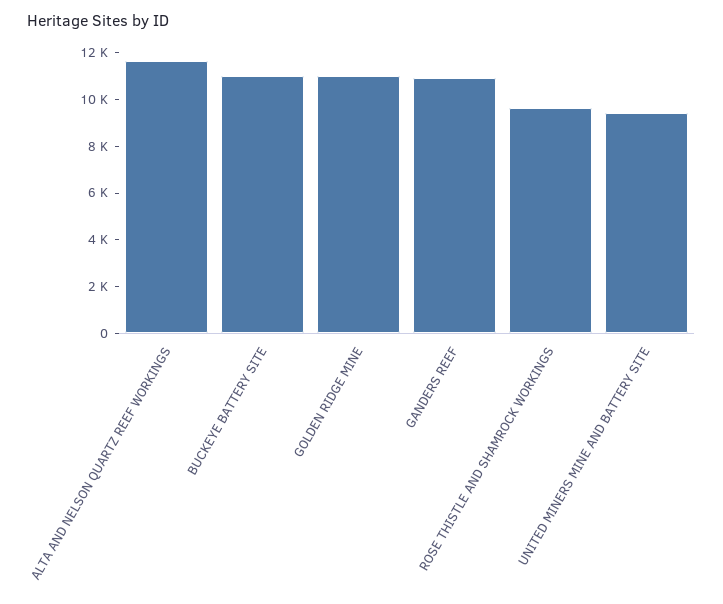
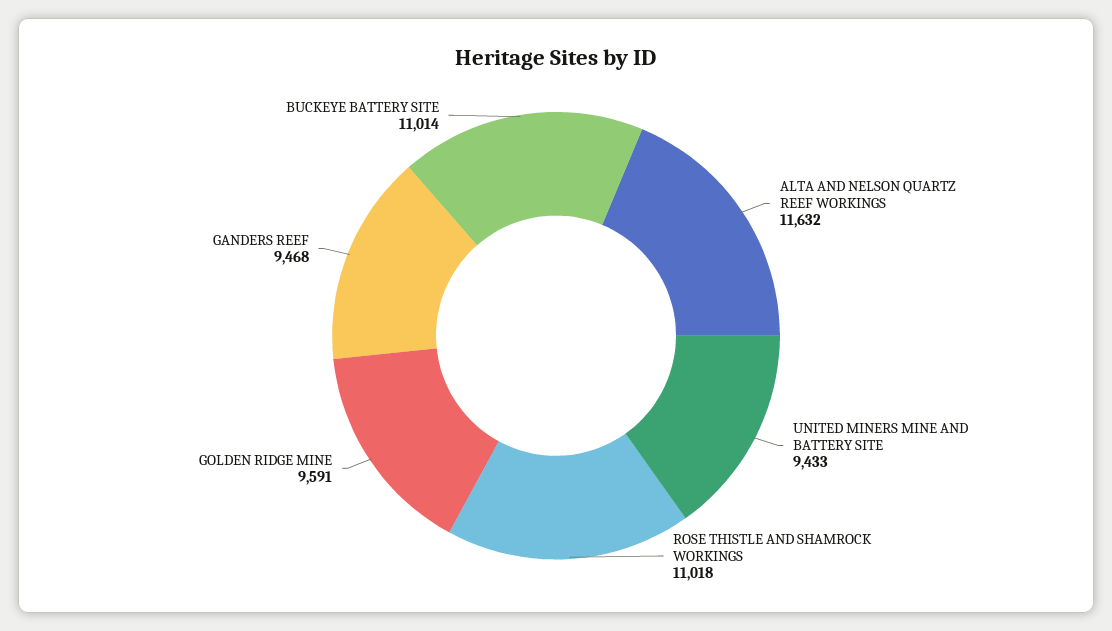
GOLDEN RIDGE MINE: 11000 -> 9591
GANDERS REEF: 11000 -> 9468
ROSE THISTLE AND SHAMROCK WORKINGS: 9500 -> 11018

